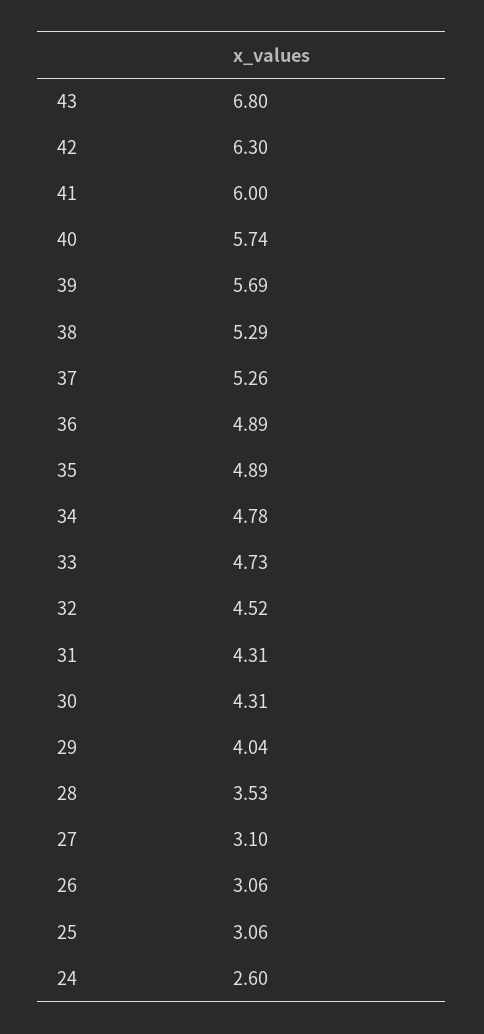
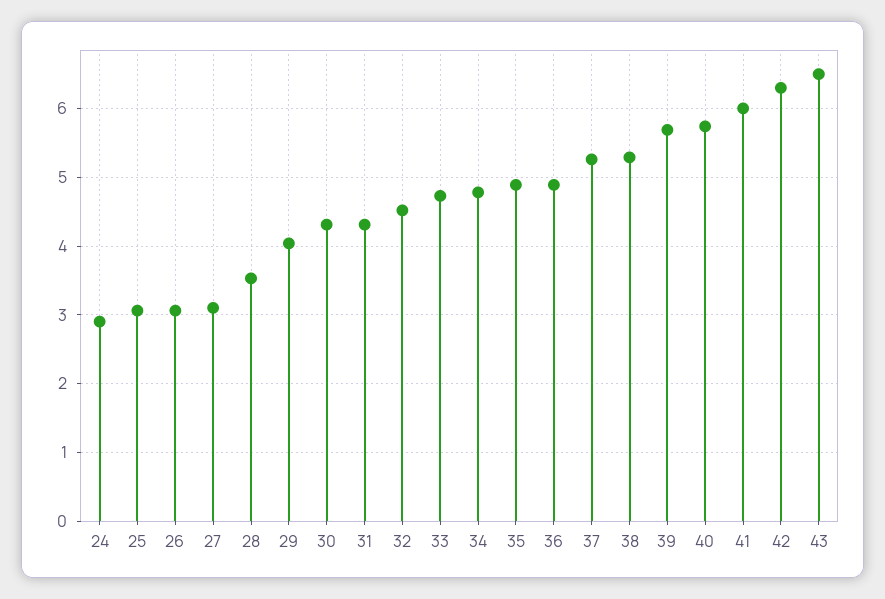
43: 6.8 -> 6.5
24: 2.6 -> 2.9

